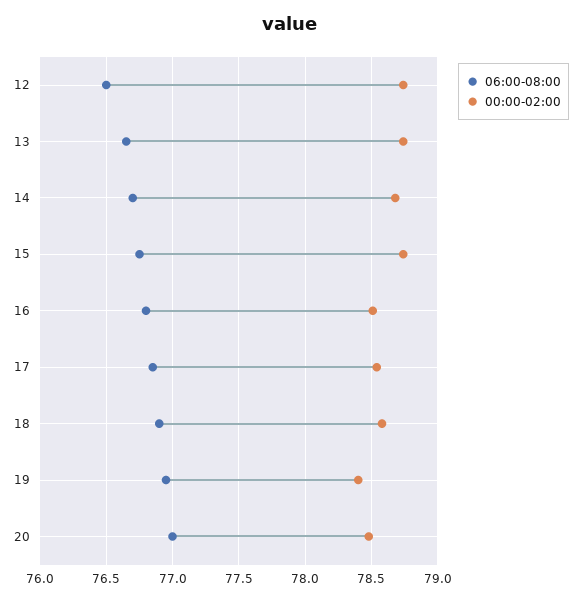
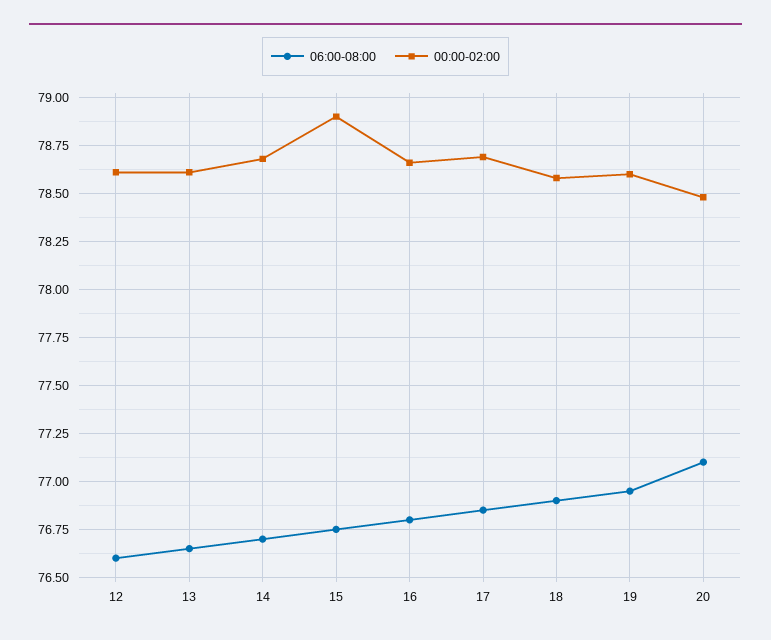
06:00-08:00, 12: 76.5 -> 76.6
00:00-02:00, 12: 78.75 -> 78.6
00:00-02:00, 13: 78.75 -> 78.6
00:00-02:00, 15: 78.75 -> 78.9
00:00-02:00, 16: 78.5 -> 78.65
00:00-02:00, 17: 78.55 -> 78.7
00:00-02:00, 19: 78.4 -> 78.6
06:00-08:00, 20: 77 -> 77.1

